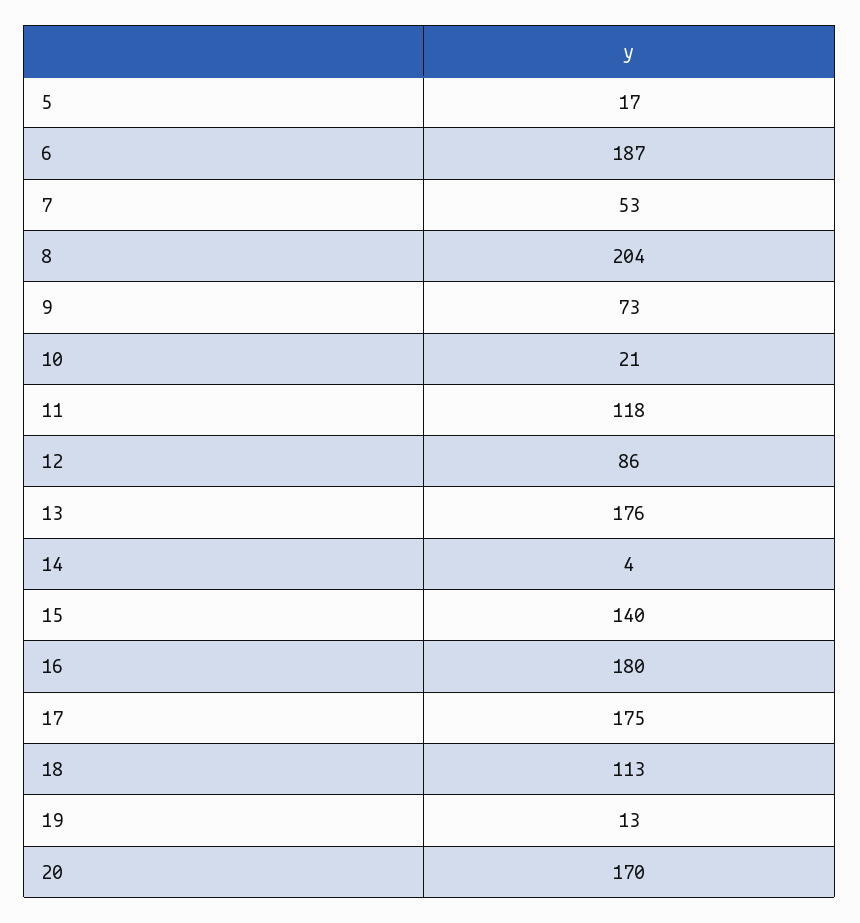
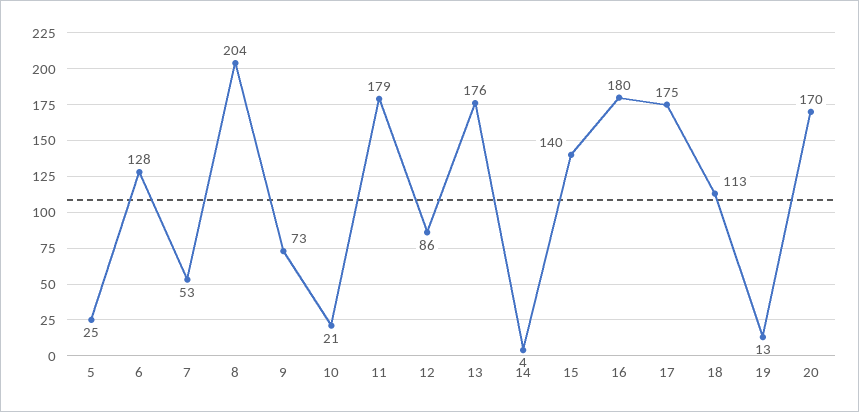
5: 17 -> 25
6: 187 -> 128
11: 118 -> 179

